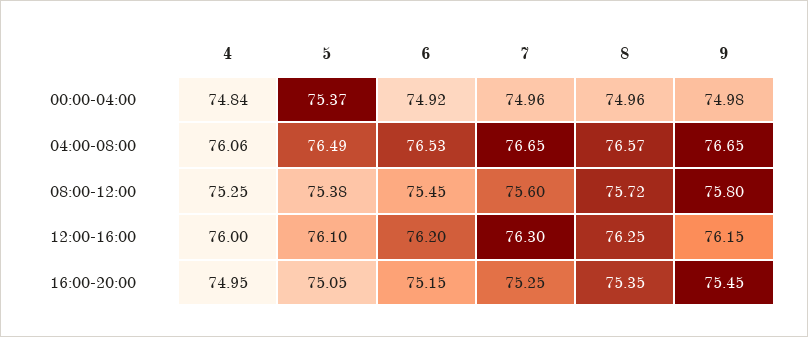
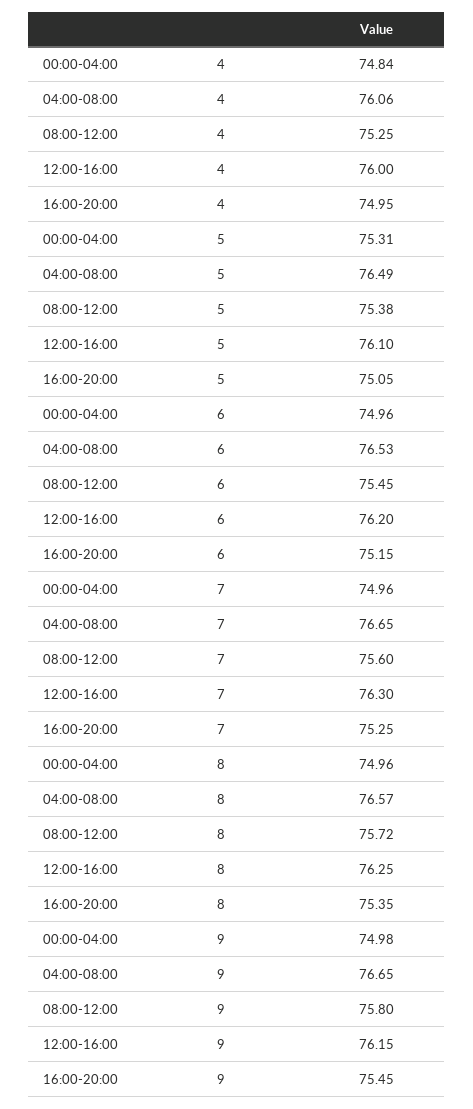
5, 00:00-04:00: 75.37 -> 75.31
6, 00:00-04:00: 74.92 -> 74.96

